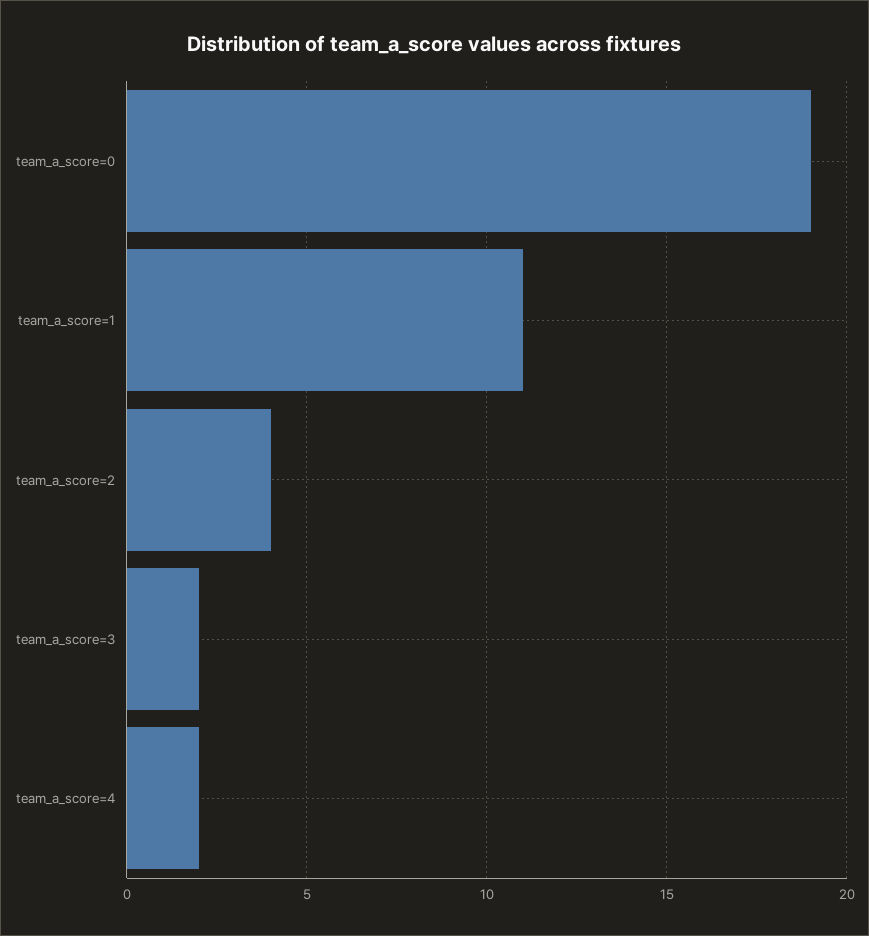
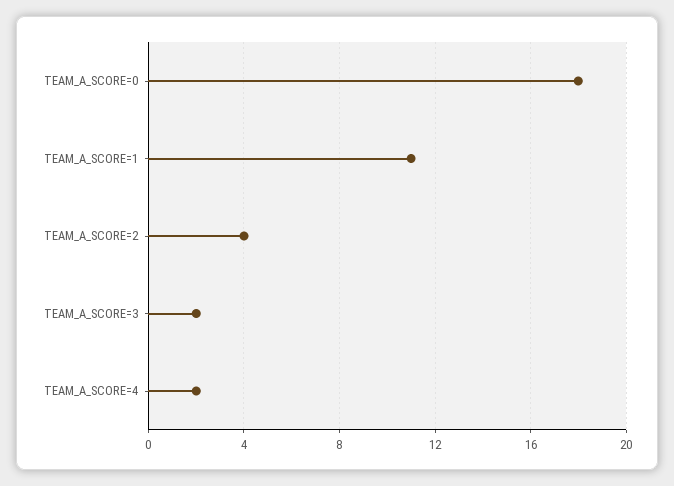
team_a_score=0: 19 -> 18

